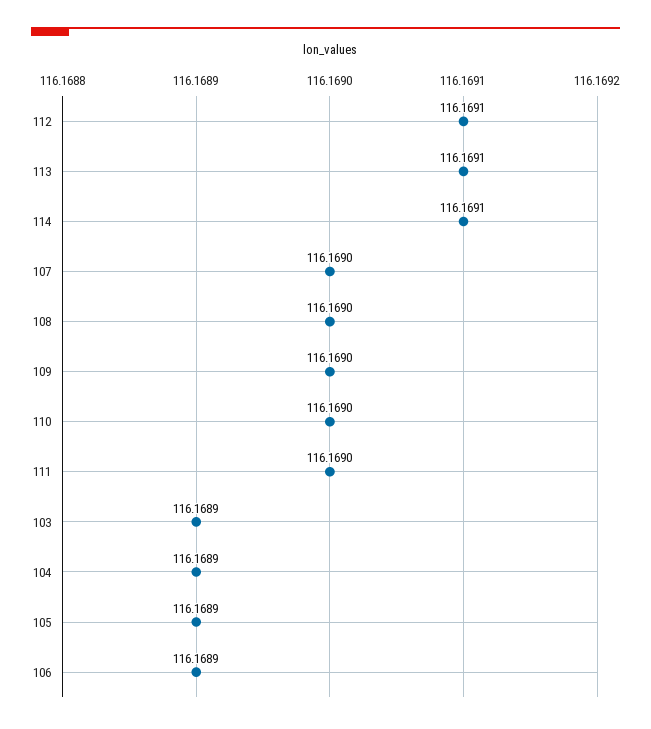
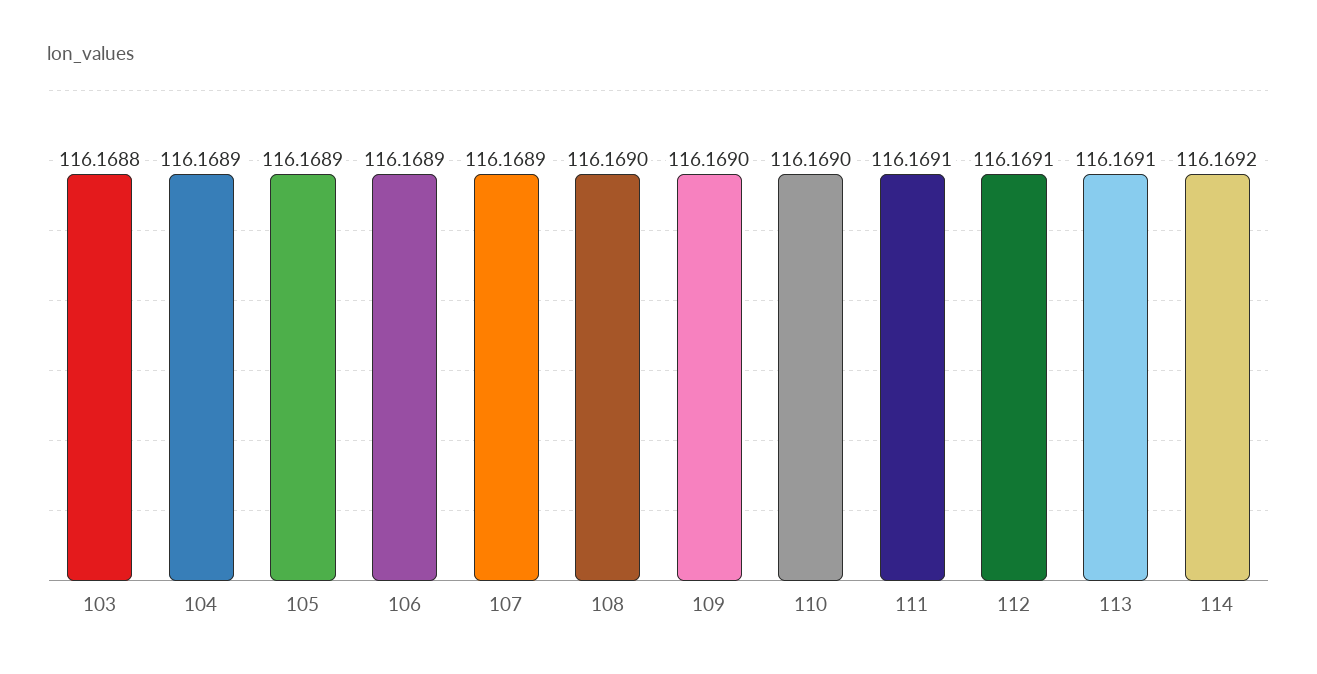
114: 116.1691 -> 116.1692
107: 116.169 -> 116.1689
111: 116.169 -> 116.1691
103: 116.1689 -> 116.1688

